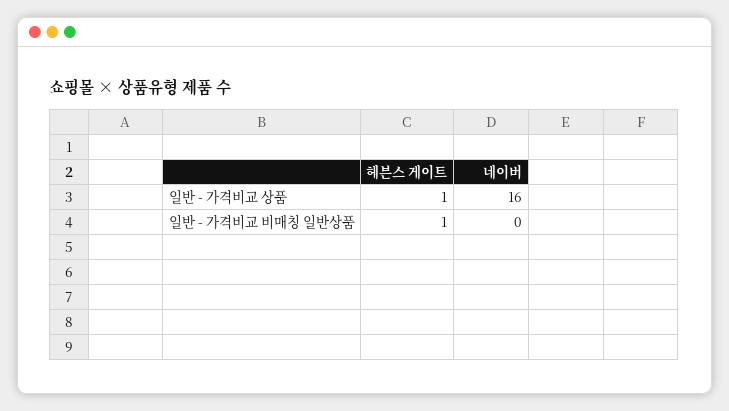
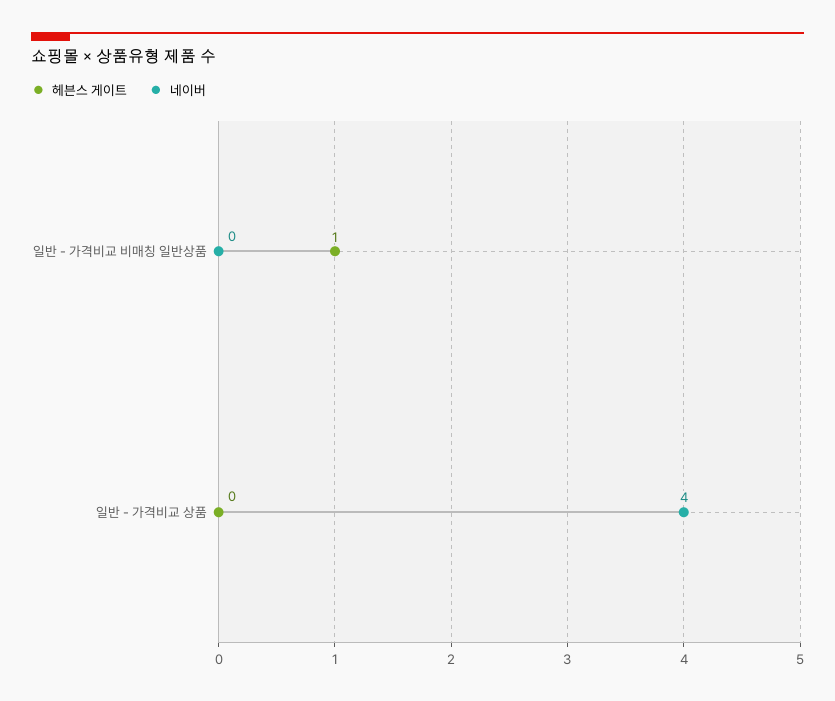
헤븐스 게이트, 일반 - 가격비교 상품: 1 -> 0
네이버, 일반 - 가격비교 상품: 16 -> 4

